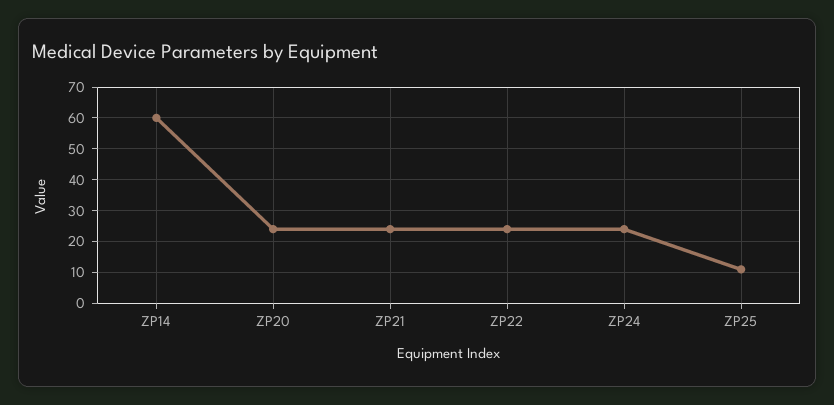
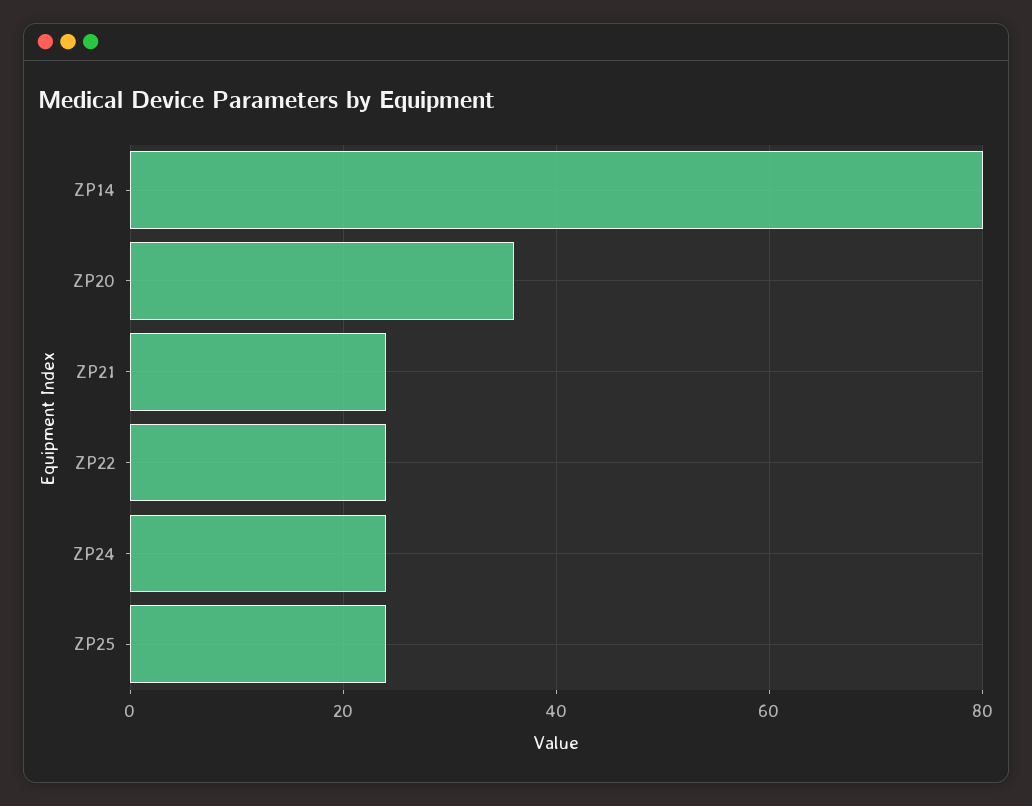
ZP14: 60 -> 80
ZP20: 25 -> 35
ZP25: 10 -> 25

